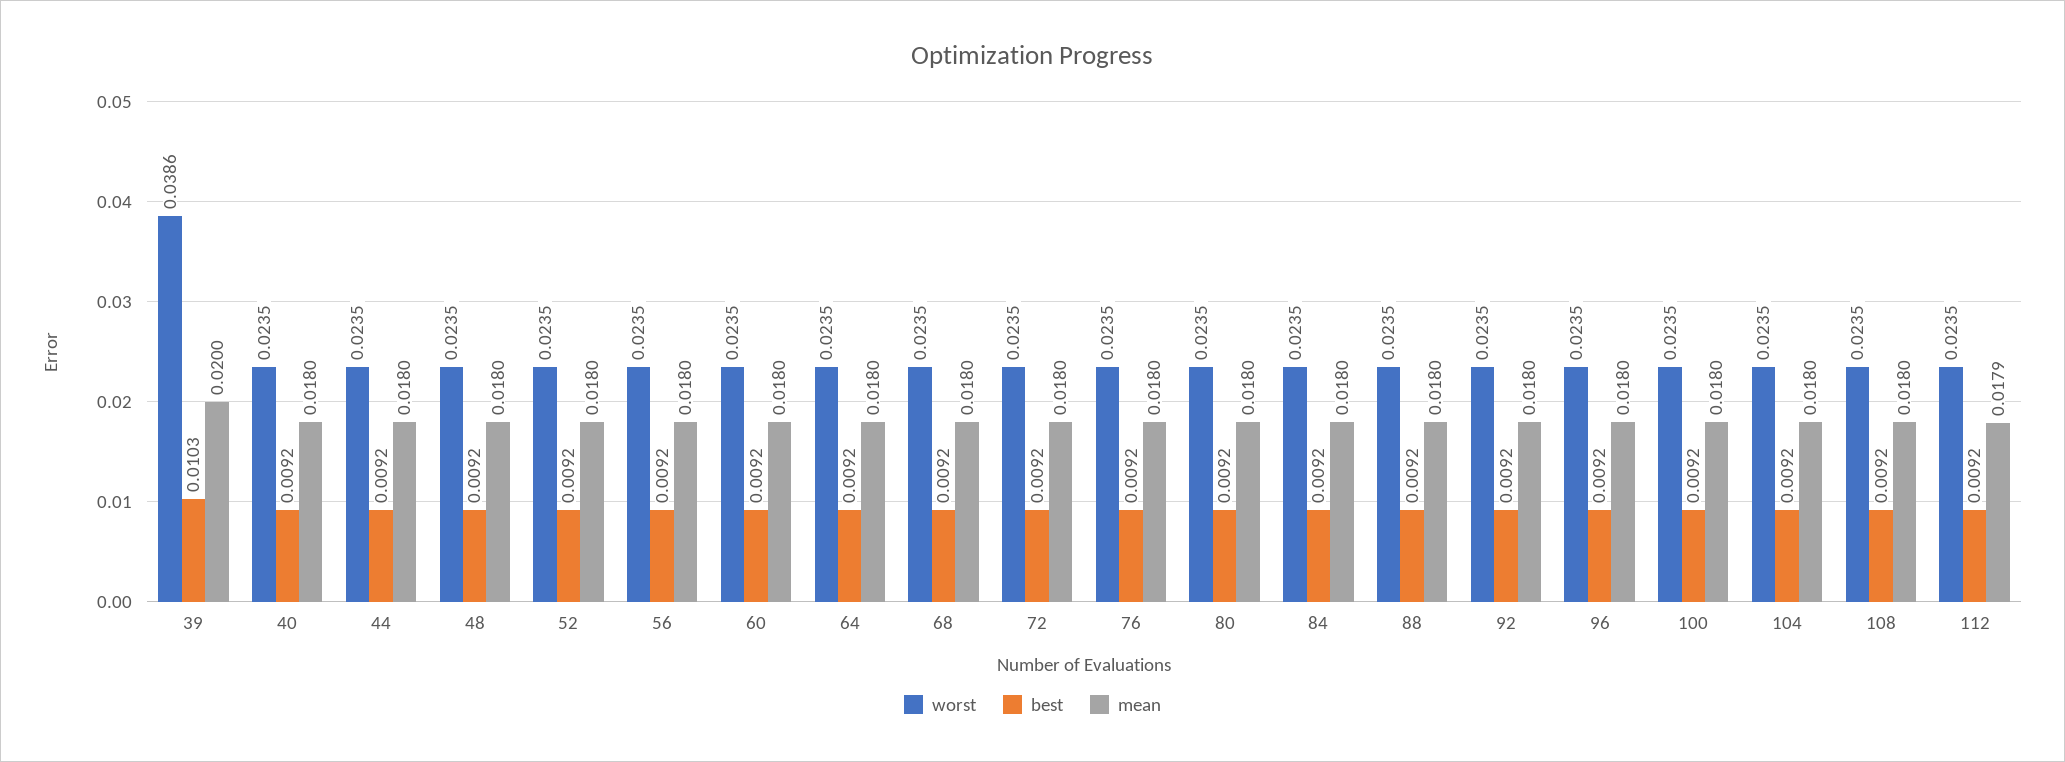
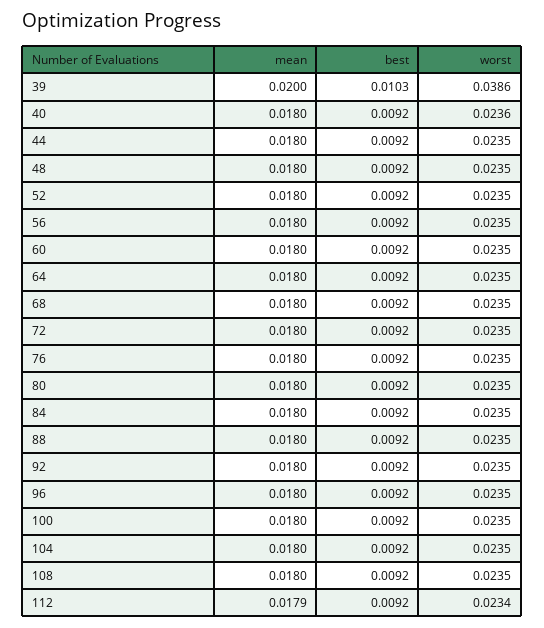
worst, 40: 0.0235 -> 0.0236
worst, 112: 0.0235 -> 0.0234

